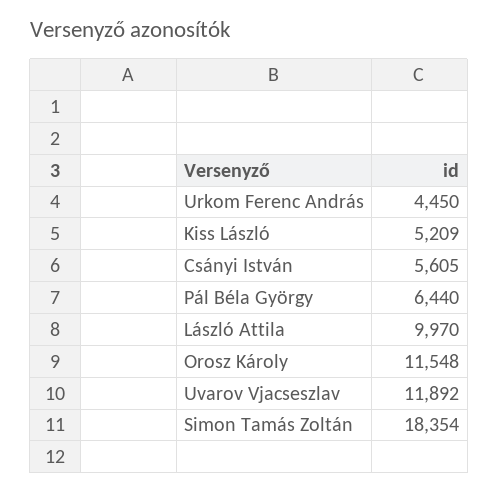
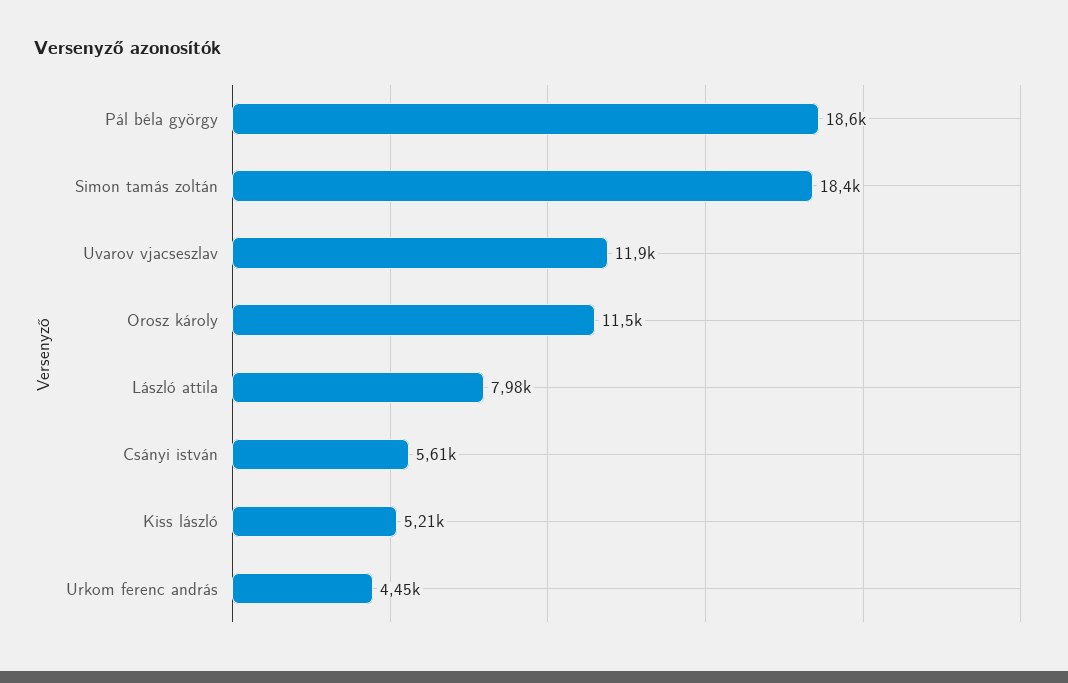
Pál Béla György: 6440 -> 18600
László Attila: 9970 -> 7980

